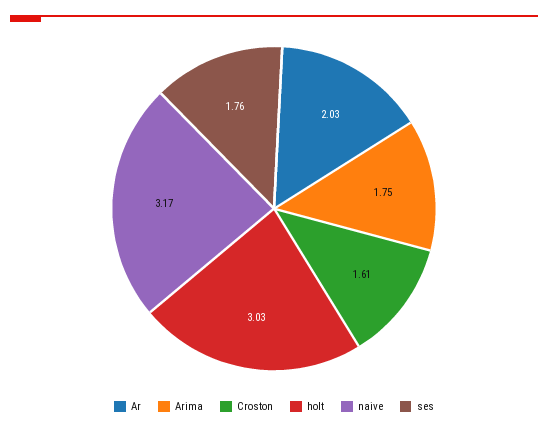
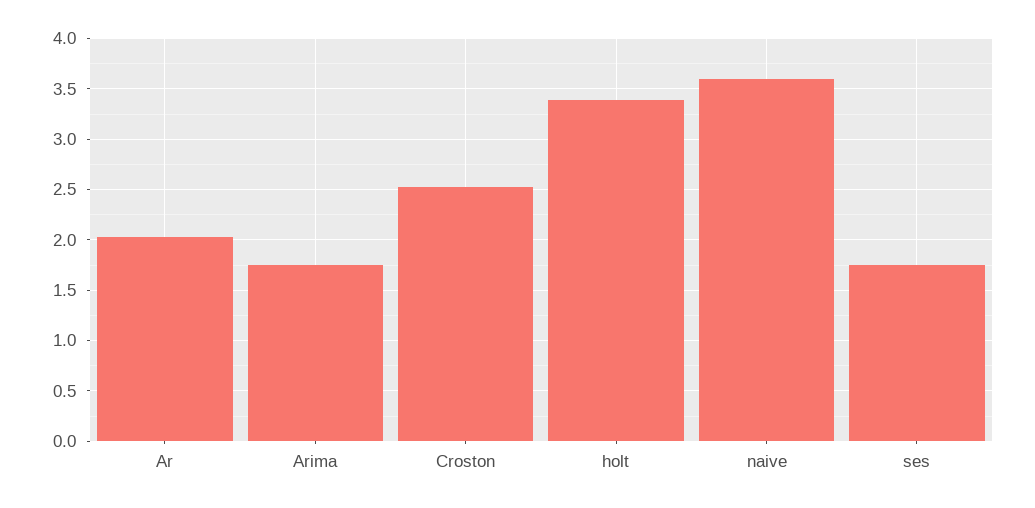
Croston: 1.61 -> 2.5
holt: 3.03 -> 3.4
naive: 3.17 -> 3.6

